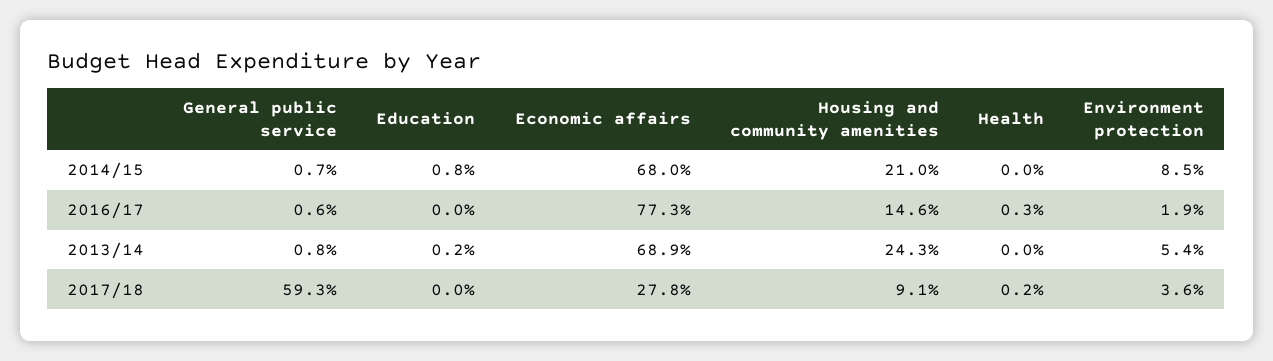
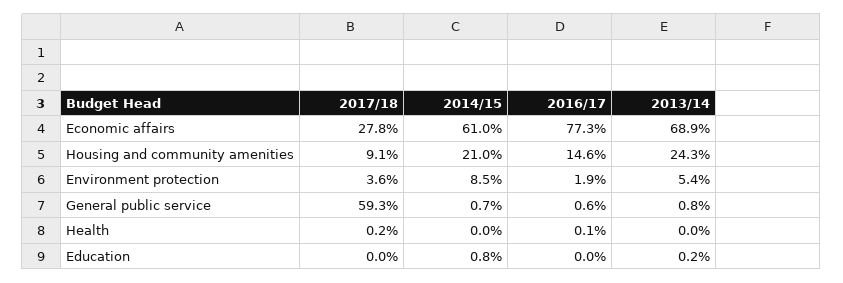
Economic affairs, 2014/15: 68 -> 61
Health, 2016/17: 0.3 -> 0.1

